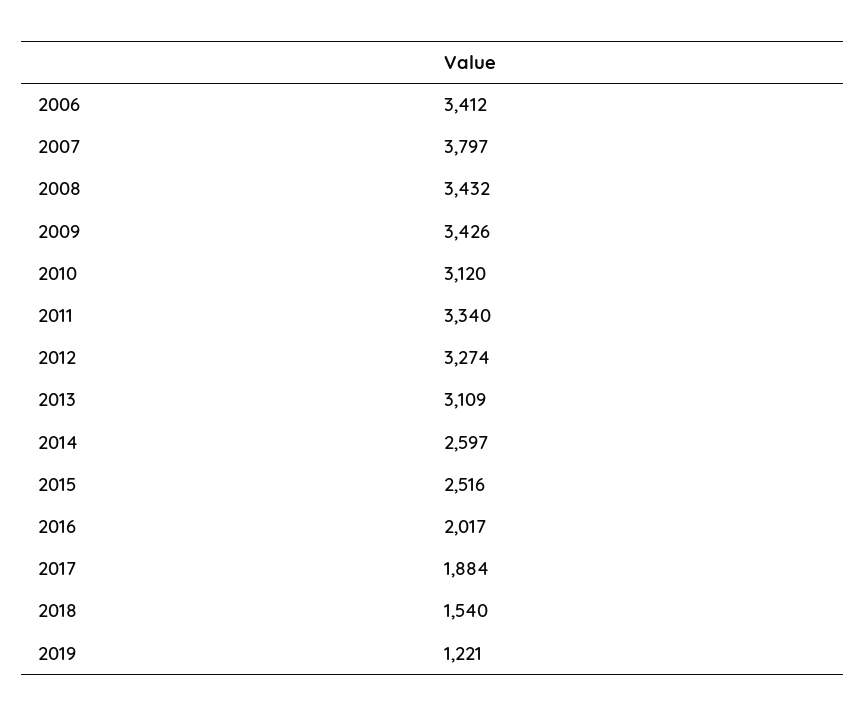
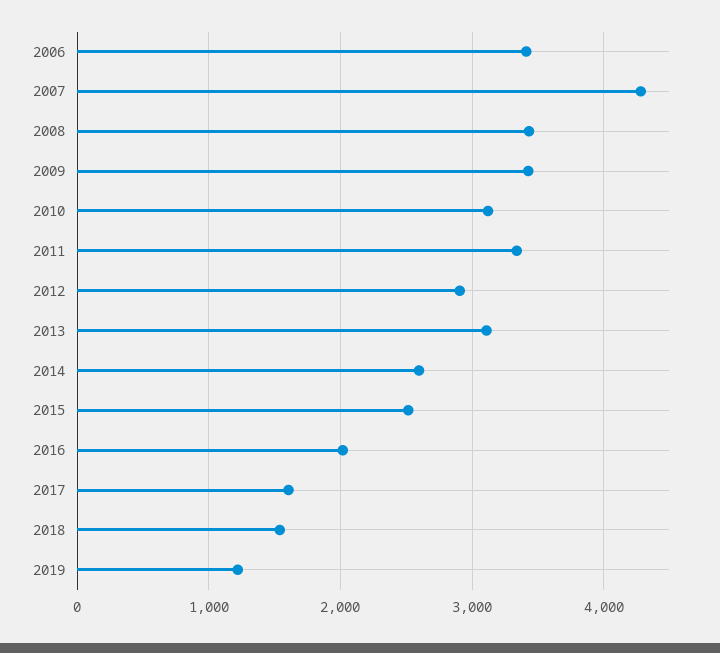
2007: 3797 -> 4300
2012: 3274 -> 2900
2017: 1884 -> 1600

